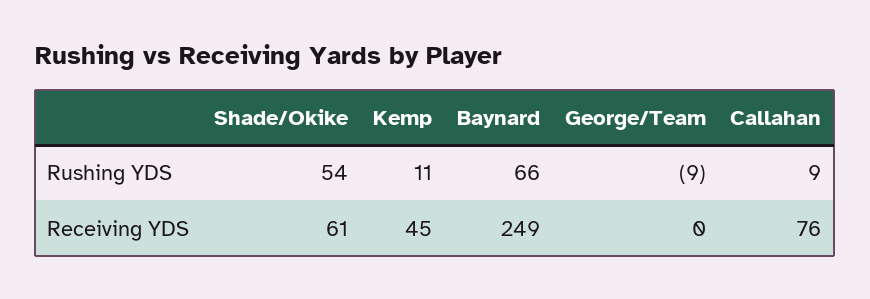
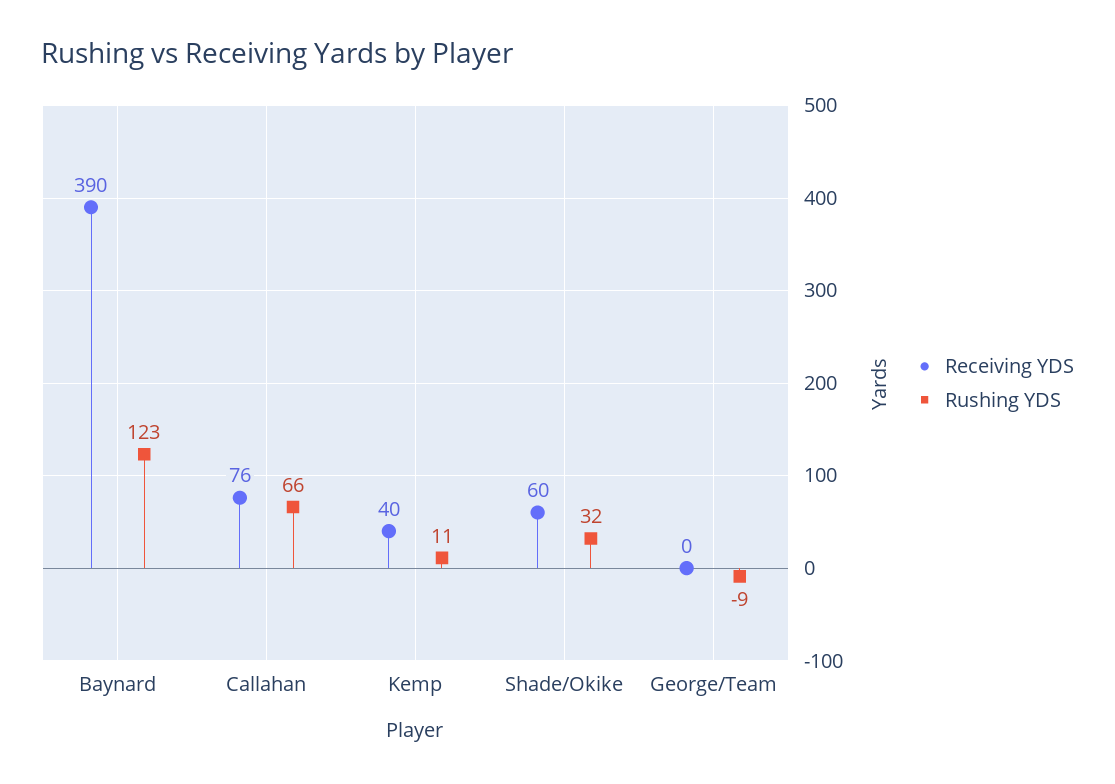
Rushing YDS, Shade/Okike: 54 -> 32
Rushing YDS, Baynard: 66 -> 123
Rushing YDS, Callahan: 9 -> 66
Receiving YDS, Shade/Okike: 61 -> 60
Receiving YDS, Kemp: 45 -> 40
Receiving YDS, Baynard: 249 -> 390

